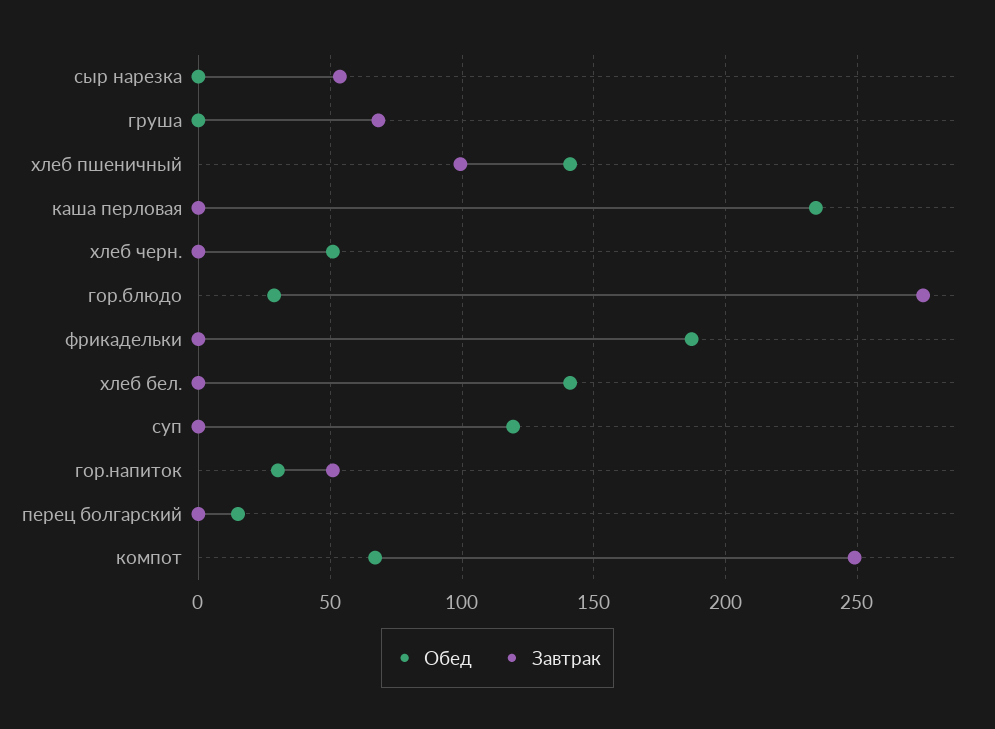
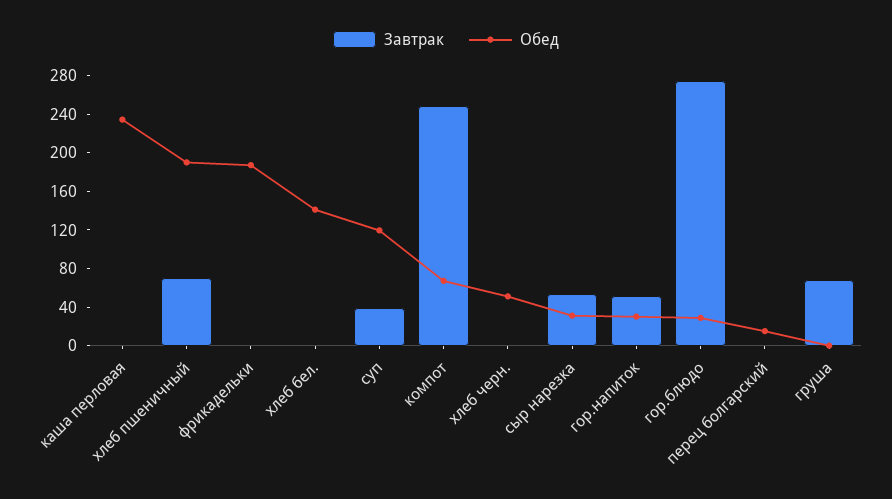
Обед, сыр нарезка: 0 -> 30
Обед, хлеб пшеничный: 140 -> 190
Завтрак, хлеб пшеничный: 100 -> 70
Завтрак, суп: 0 -> 40

